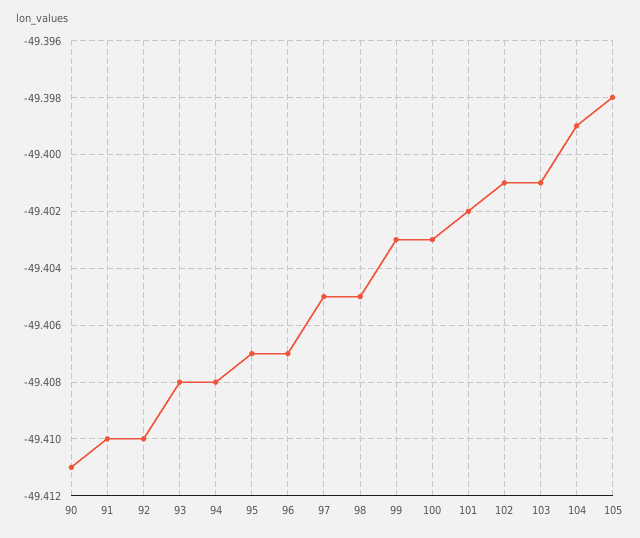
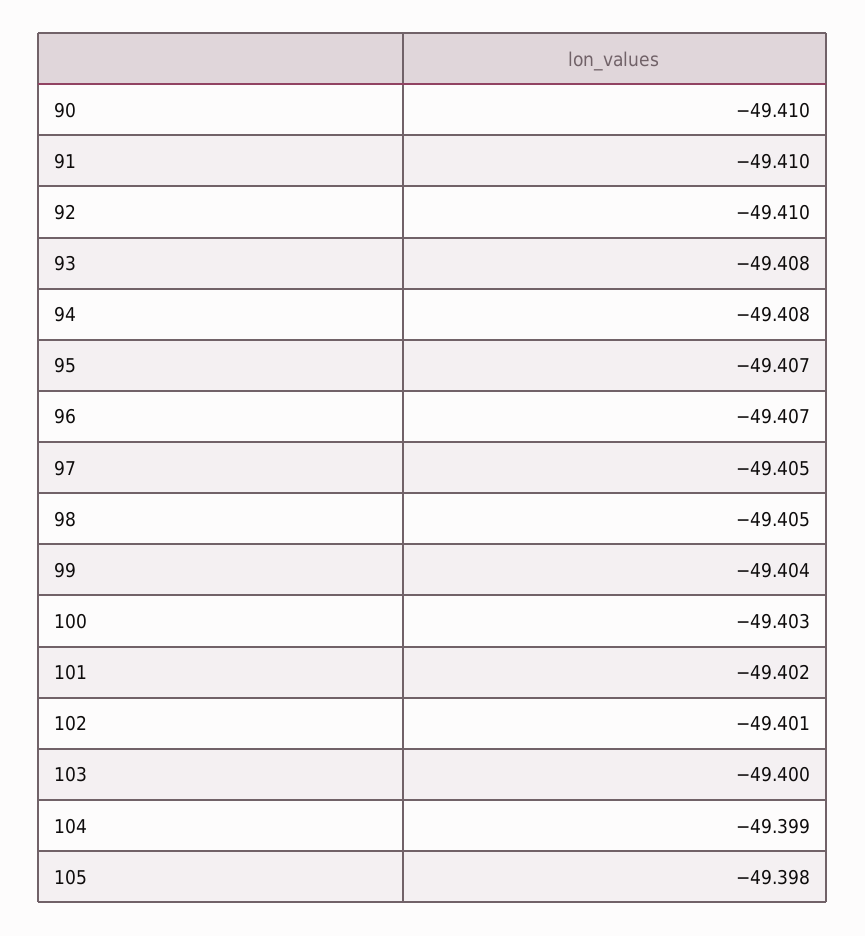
90: -49.411 -> -49.41
99: -49.403 -> -49.404
103: -49.401 -> -49.4

